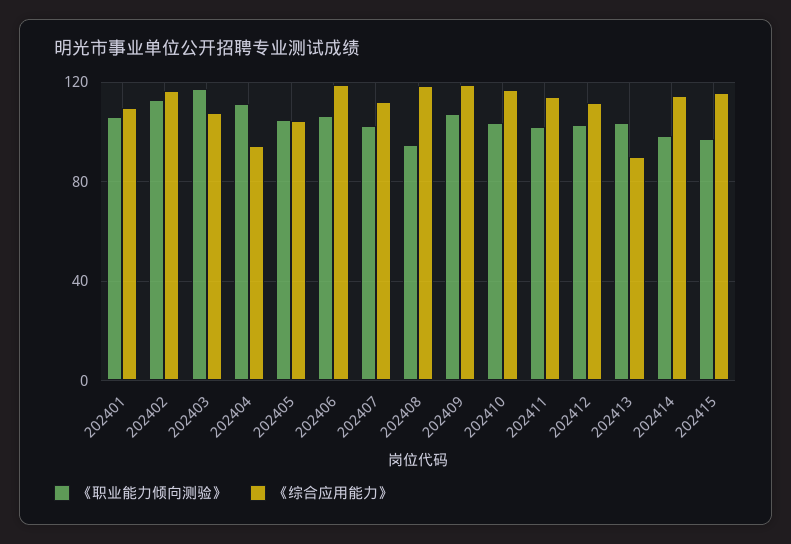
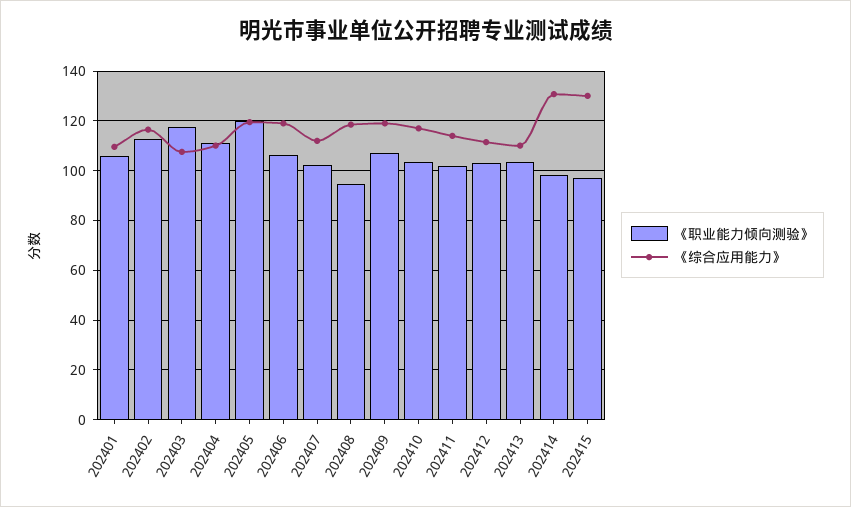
《综合应用能力》, 202404: 95 -> 110
《职业能力倾向测验》, 202405: 105 -> 120
《综合应用能力》, 202405: 105 -> 120
《综合应用能力》, 202413: 90 -> 110
《综合应用能力》, 202414: 115 -> 130
《综合应用能力》, 202415: 115 -> 130

